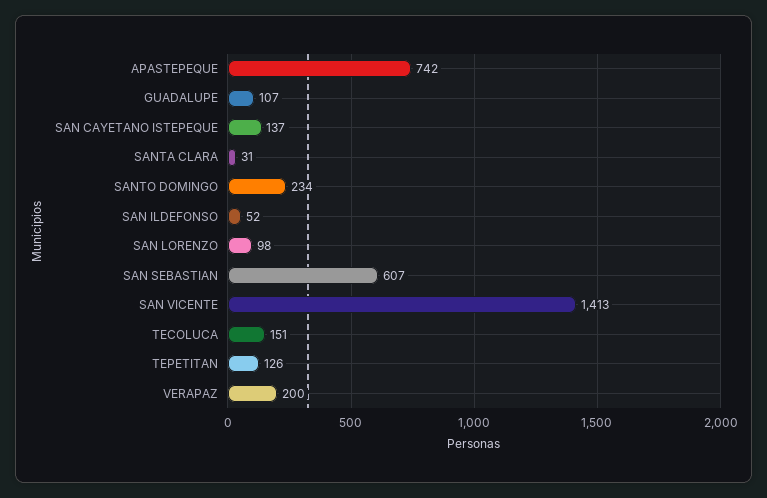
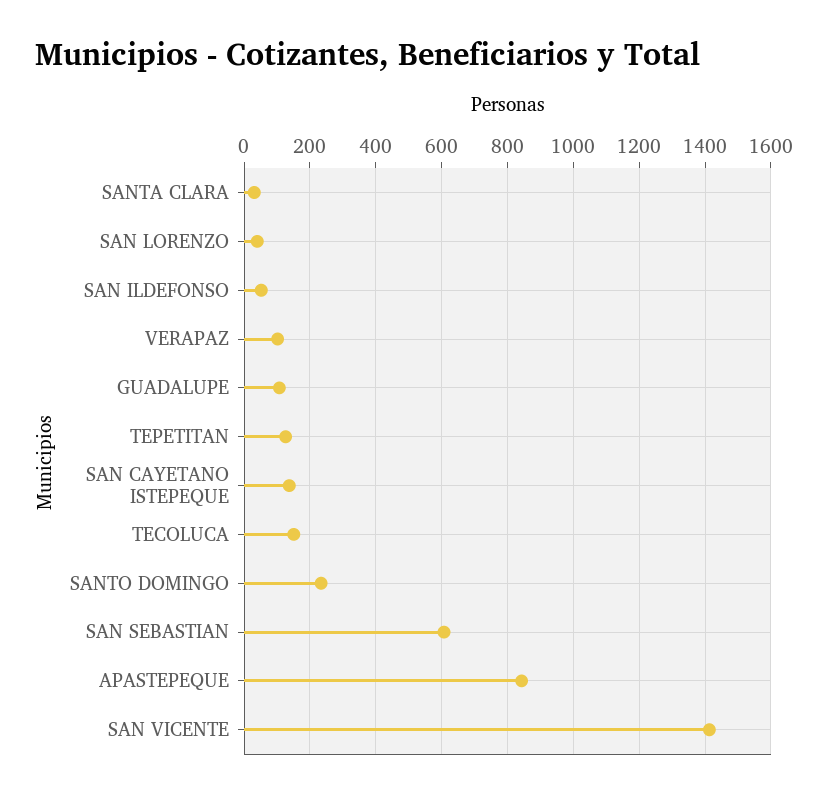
APASTEPEQUE: 742 -> 840
SAN LORENZO: 98 -> 40
VERAPAZ: 200 -> 100

